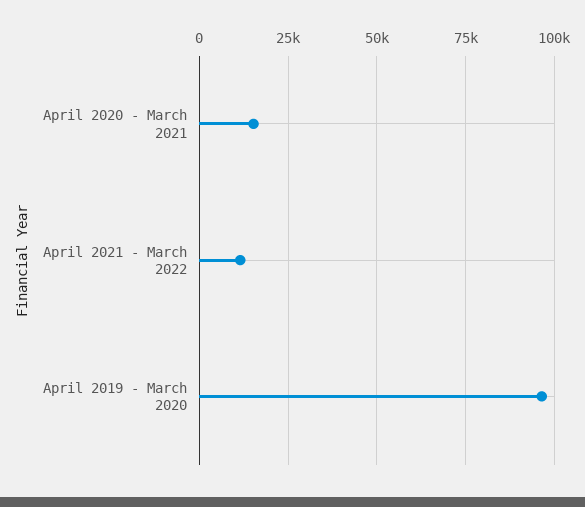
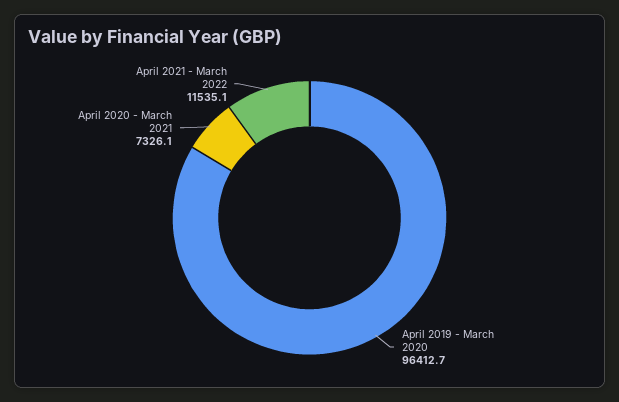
April 2020 - March 2021: 15000 -> 7326.1

